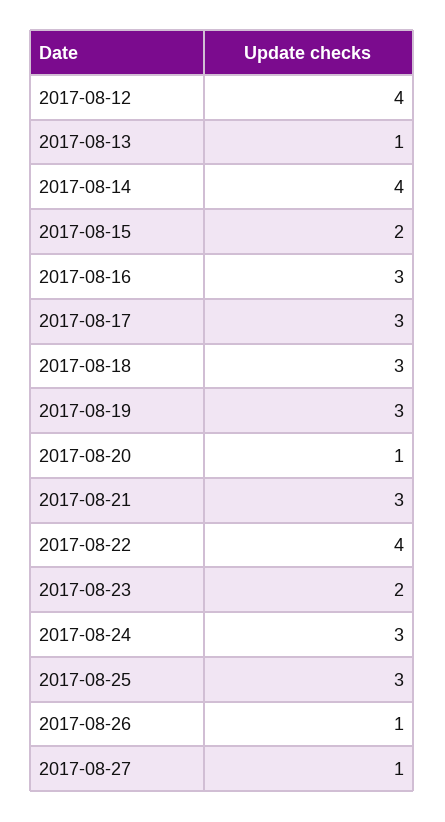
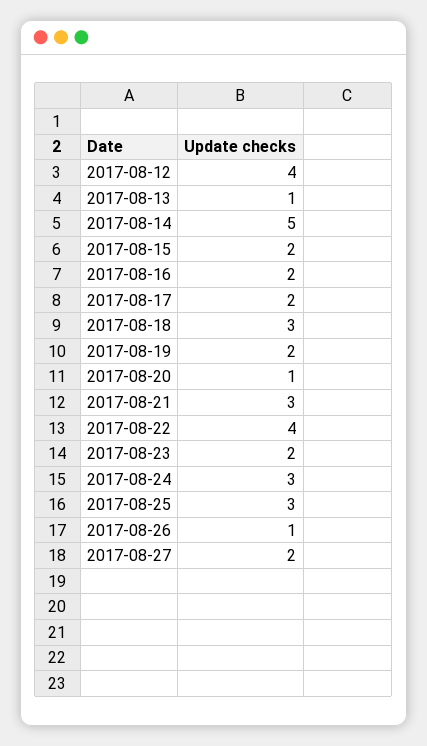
2017-08-14: 4 -> 5
2017-08-16: 3 -> 2
2017-08-17: 3 -> 2
2017-08-19: 3 -> 2
2017-08-27: 1 -> 2

